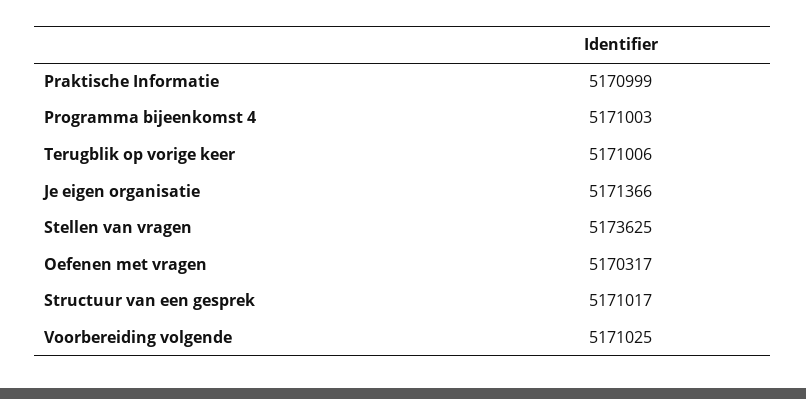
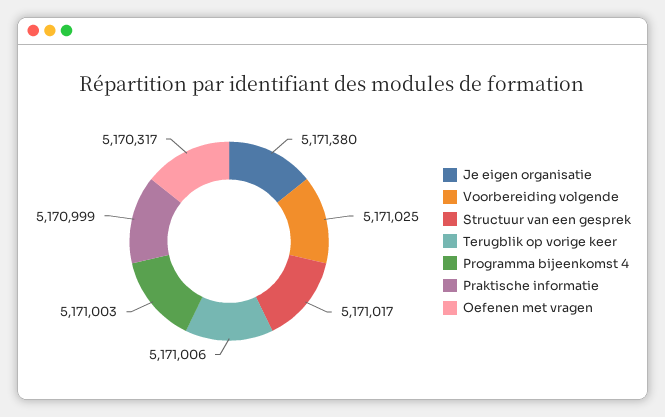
Je eigen organisatie: 5171366 -> 5171380
Stellen van vragen: 5173625 -> none

